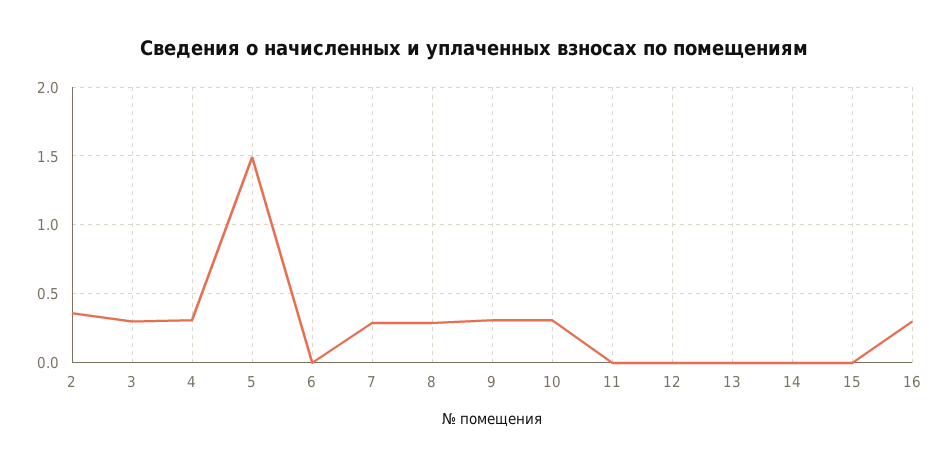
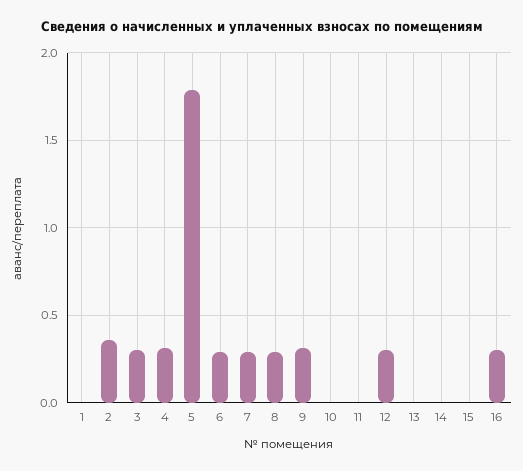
5: 1.5 -> 1.8
6: 0 -> 0.3
10: 0.3 -> 0
12: 0 -> 0.3
1: none -> 0

